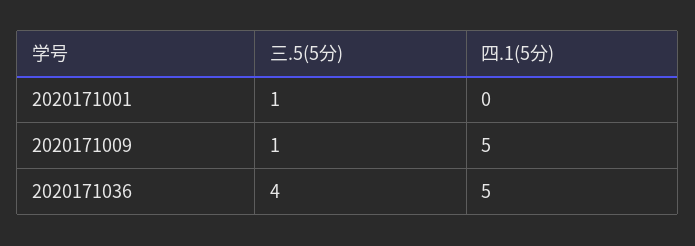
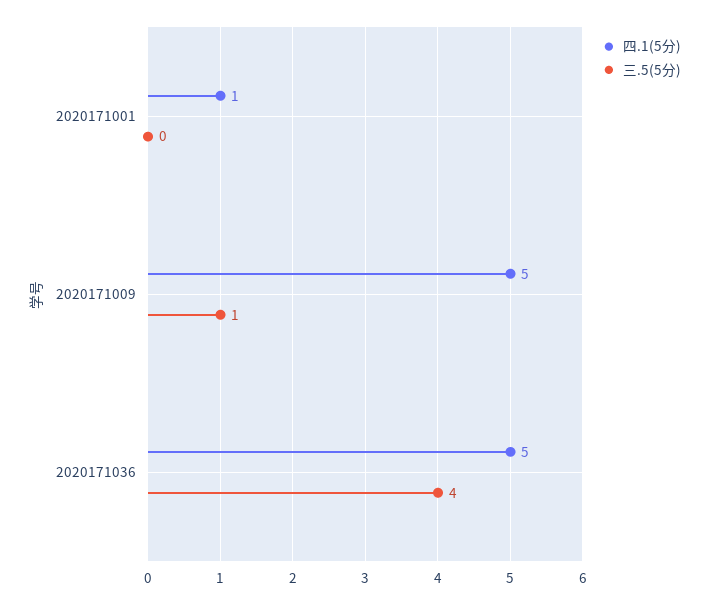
三.5(5分), 2020171001: 1 -> 0
四.1(5分), 2020171001: 0 -> 1

